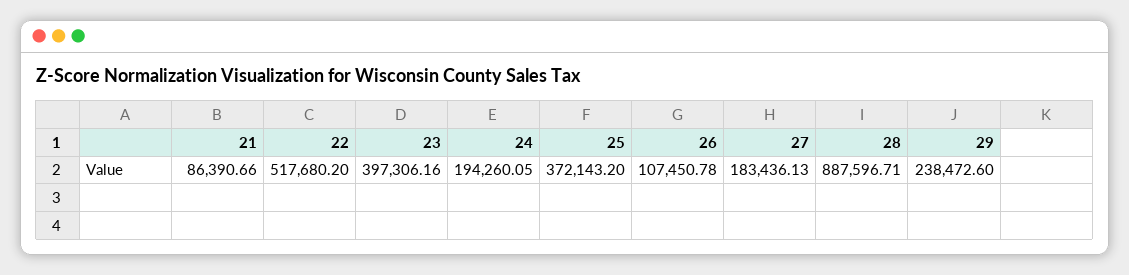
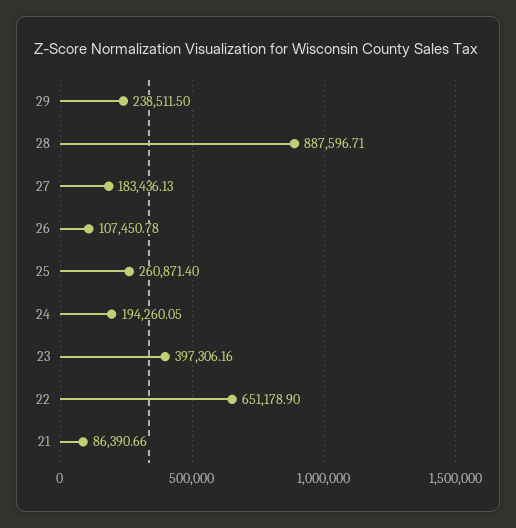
22: 517680.2 -> 651178.9
25: 372143.2 -> 260871.4
29: 238472.6 -> 238511.5

